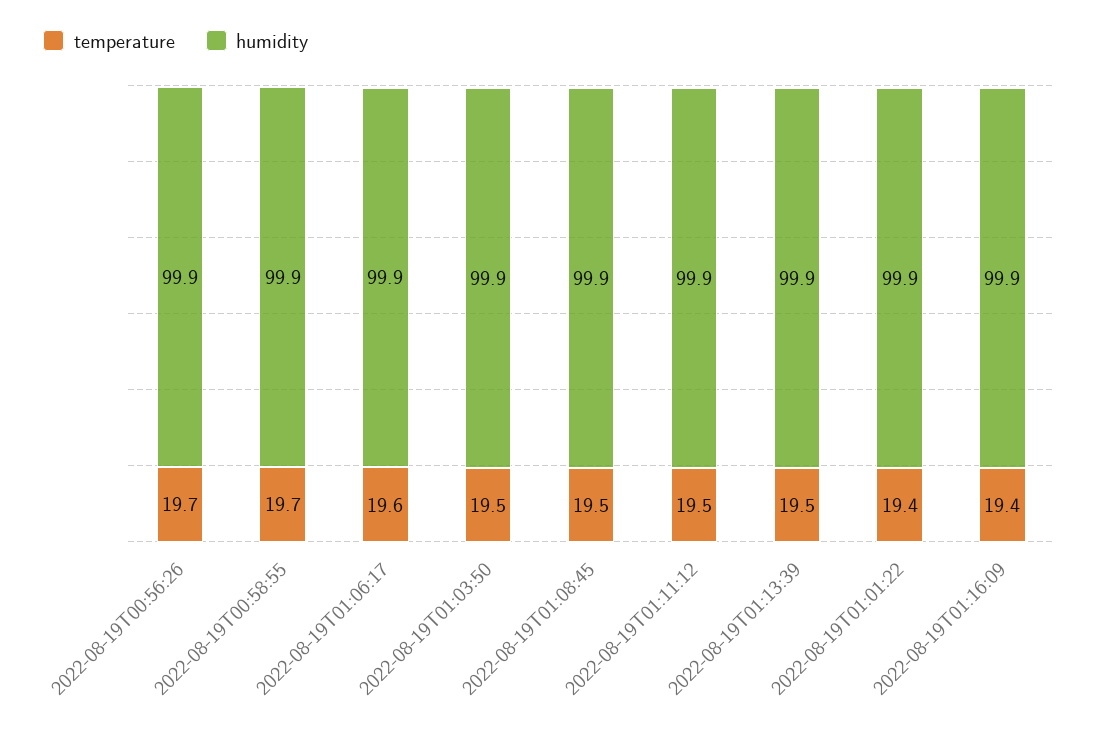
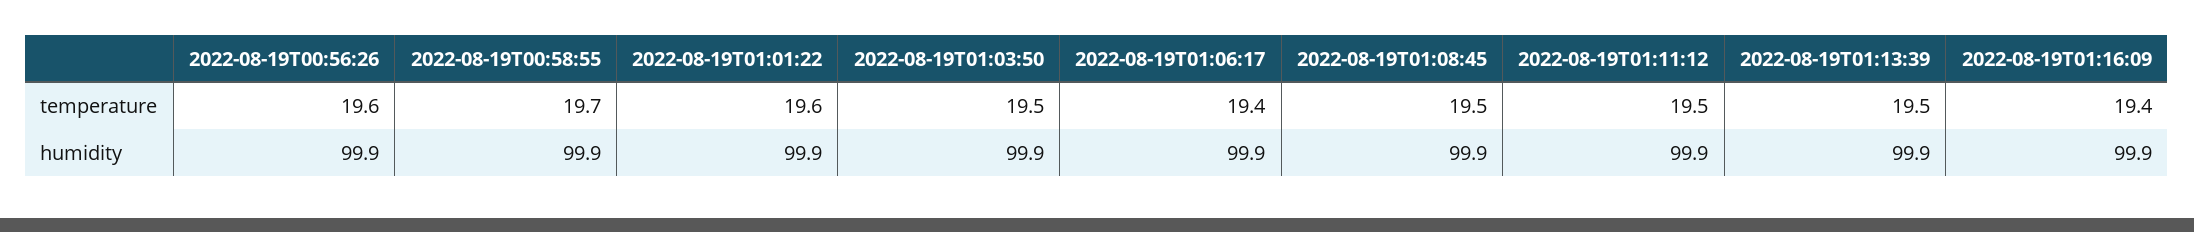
temperature, 2022-08-19T00:56:26: 19.7 -> 19.6
temperature, 2022-08-19T01:06:17: 19.6 -> 19.4
temperature, 2022-08-19T01:01:22: 19.4 -> 19.6

